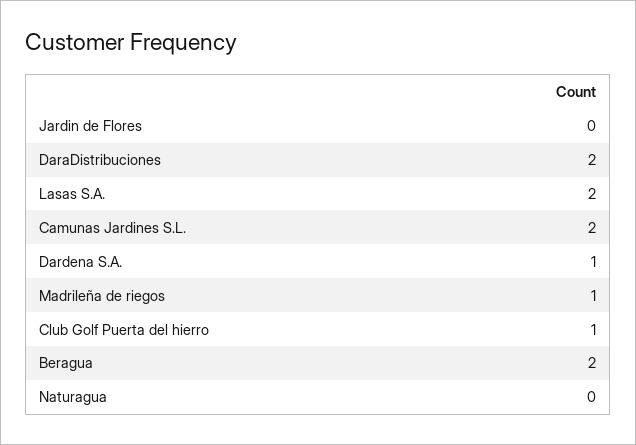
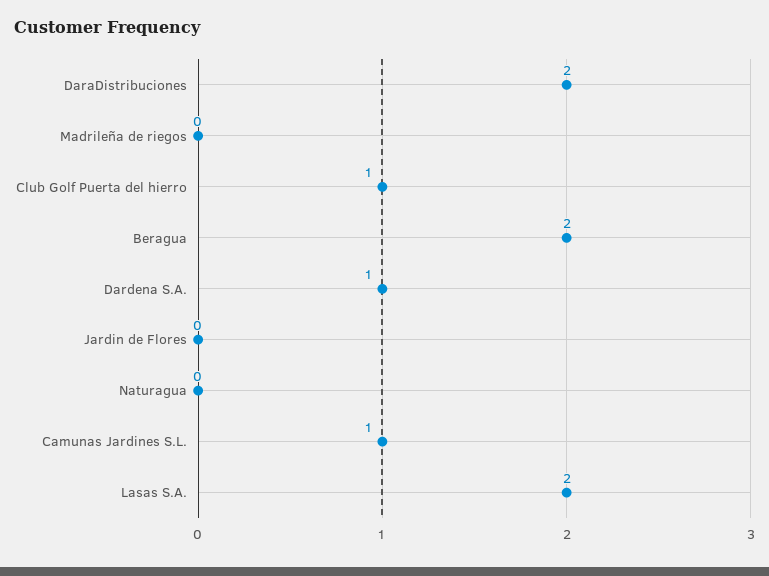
Camunas Jardines S.L.: 2 -> 1
Madrileña de riegos: 1 -> 0

